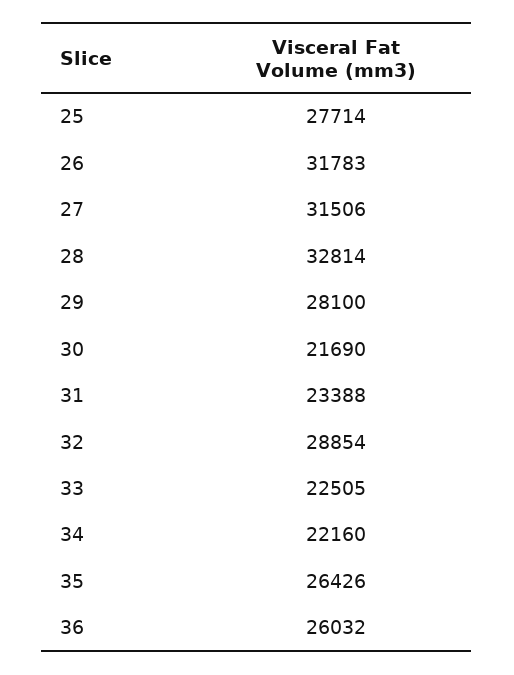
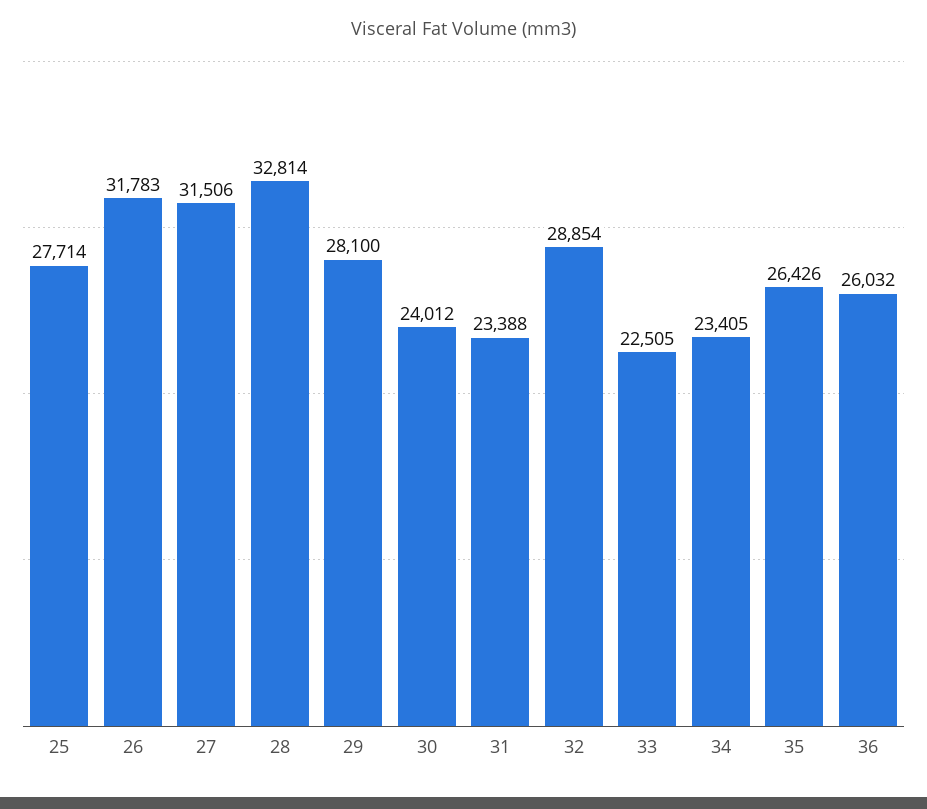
30: 21690 -> 24012
34: 22160 -> 23405

